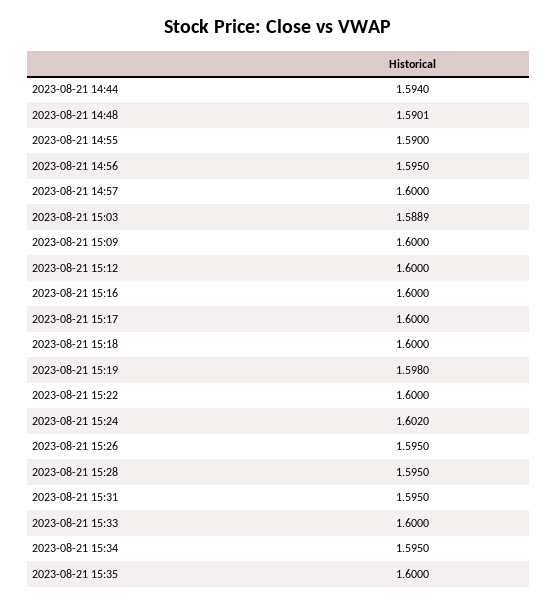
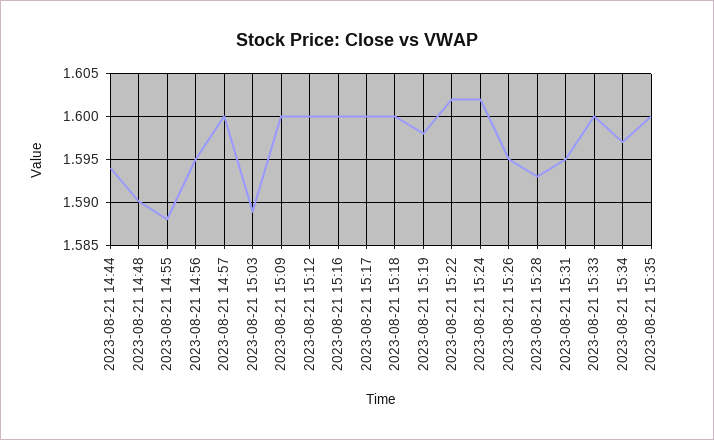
2023-08-21 14:55: 1.59 -> 1.588
2023-08-21 15:22: 1.6 -> 1.602
2023-08-21 15:28: 1.595 -> 1.593
2023-08-21 15:34: 1.595 -> 1.597

